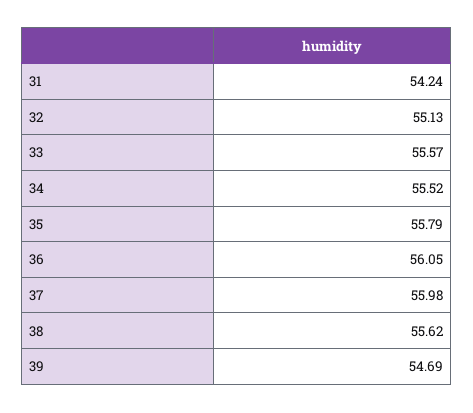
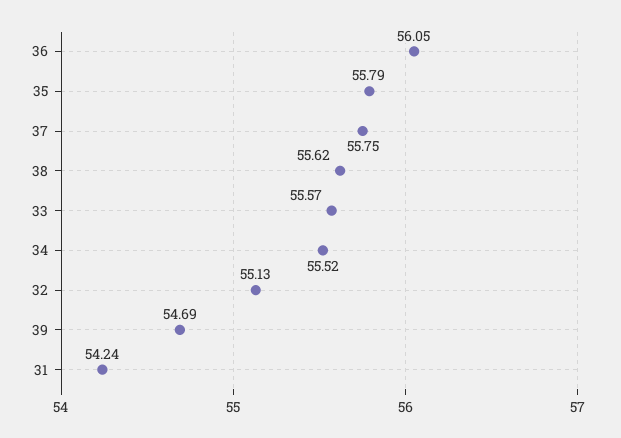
37: 55.98 -> 55.75

